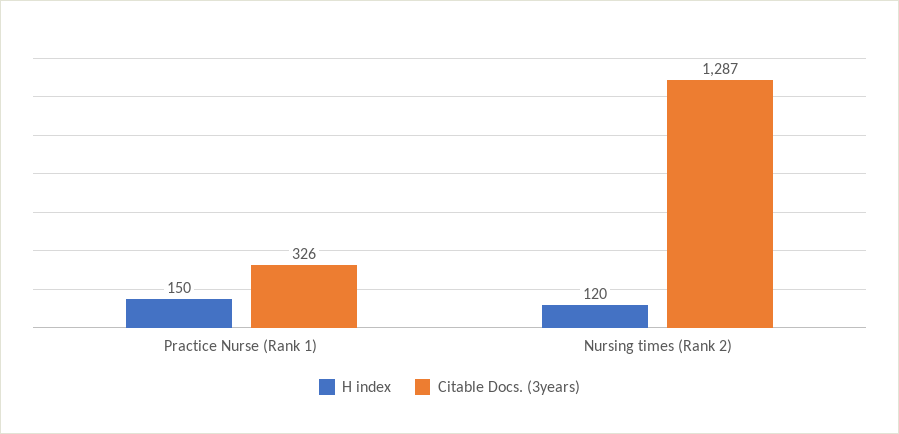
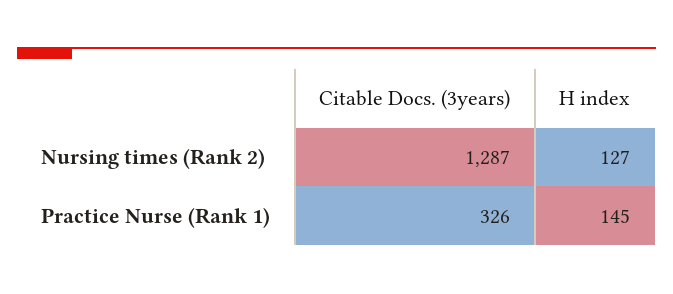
H index, Practice Nurse (Rank 1): 150 -> 145
H index, Nursing times (Rank 2): 120 -> 127

